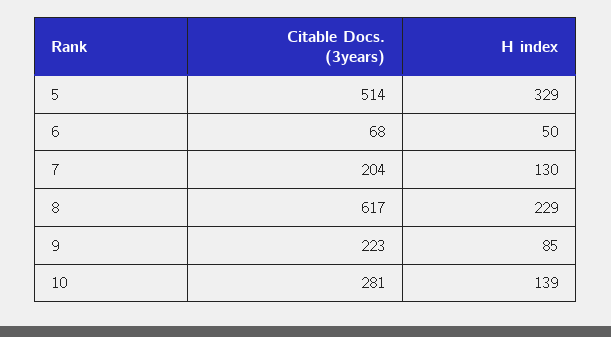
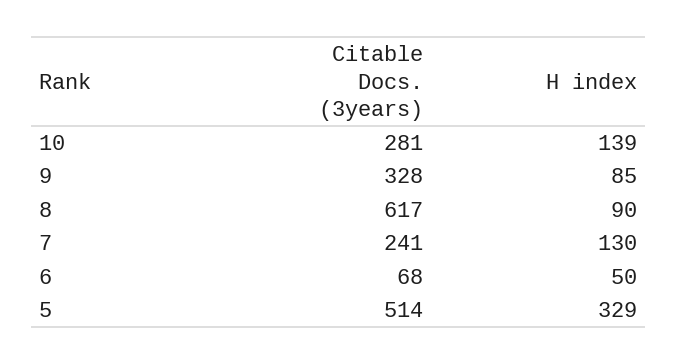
Citable Docs. (3years), 7: 204 -> 241
H index, 8: 229 -> 90
Citable Docs. (3years), 9: 223 -> 328

